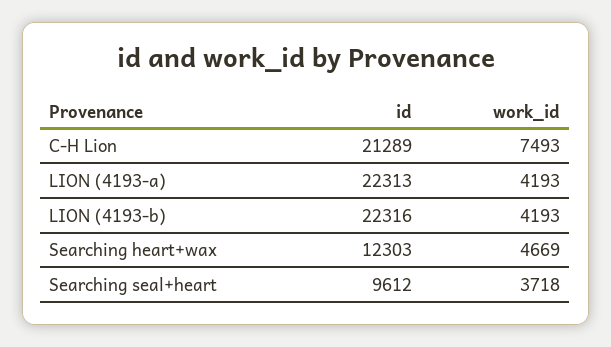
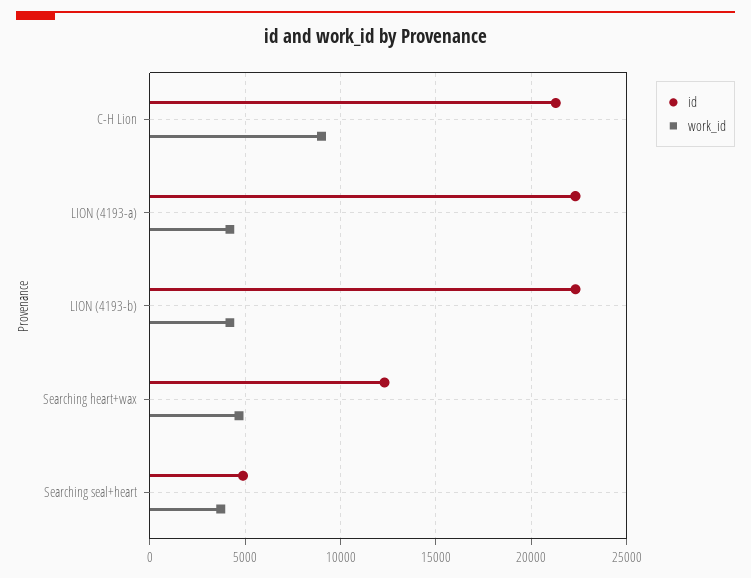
work_id, C-H Lion: 7493 -> 9000
id, Searching seal+heart: 9612 -> 5000

